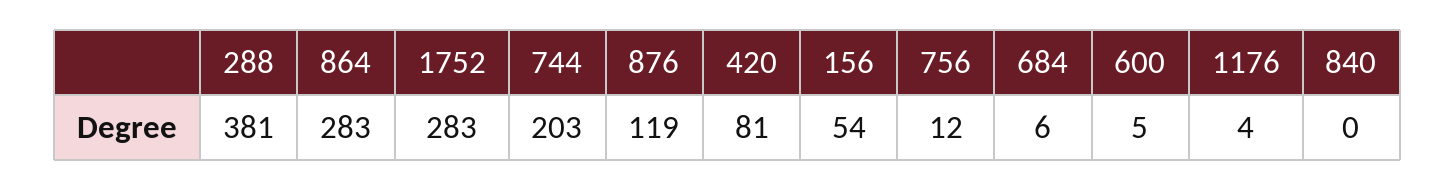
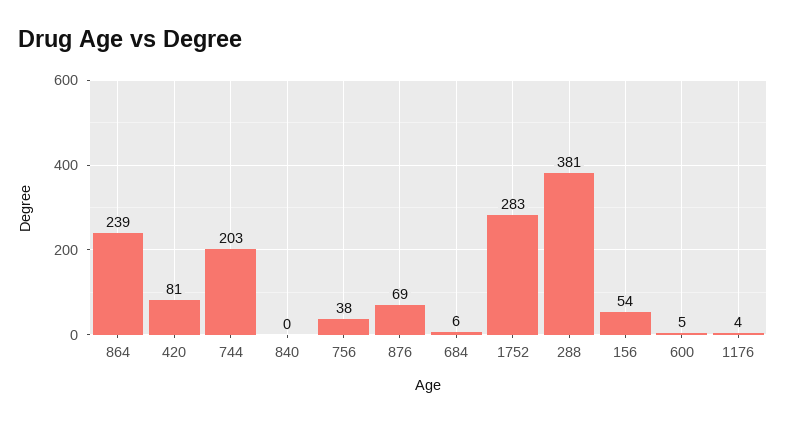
864: 283 -> 239
876: 119 -> 69
756: 12 -> 38

